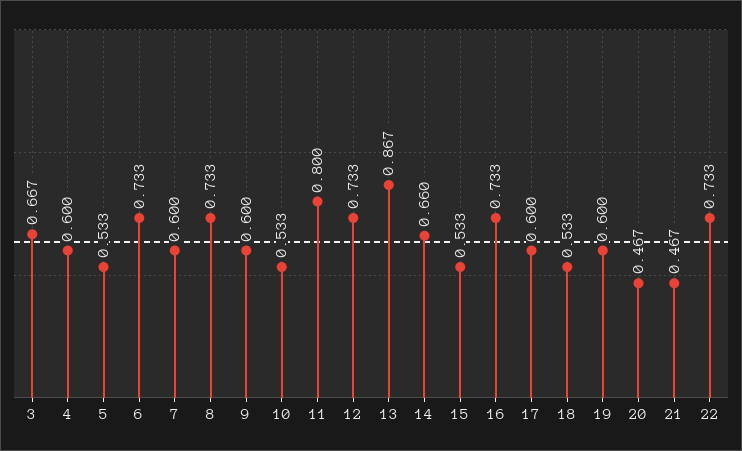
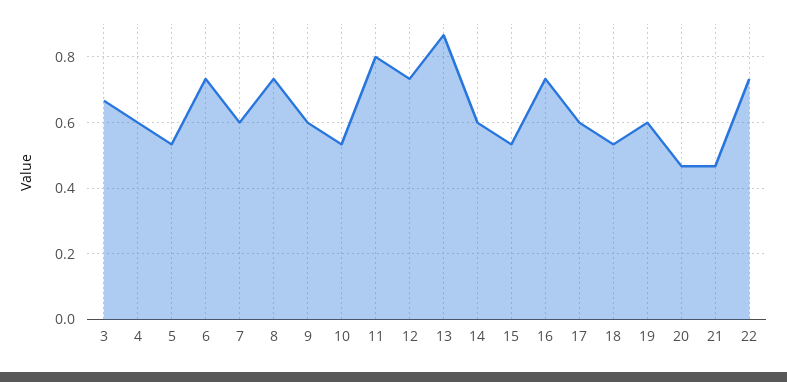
14: 0.66 -> 0.6

